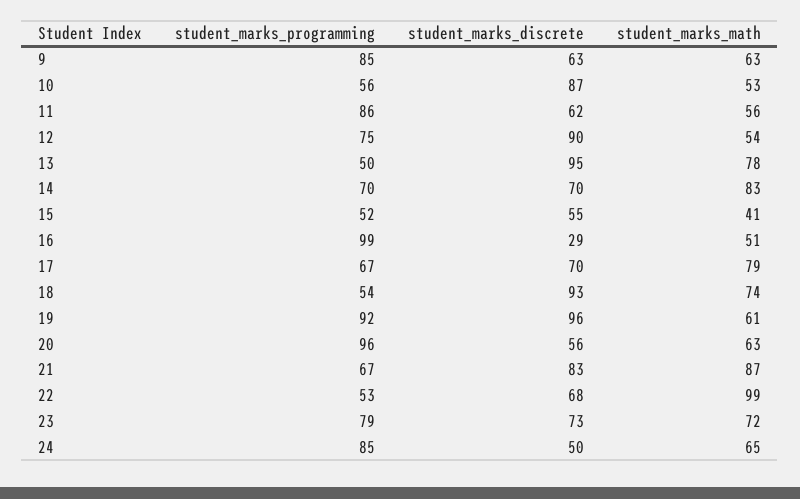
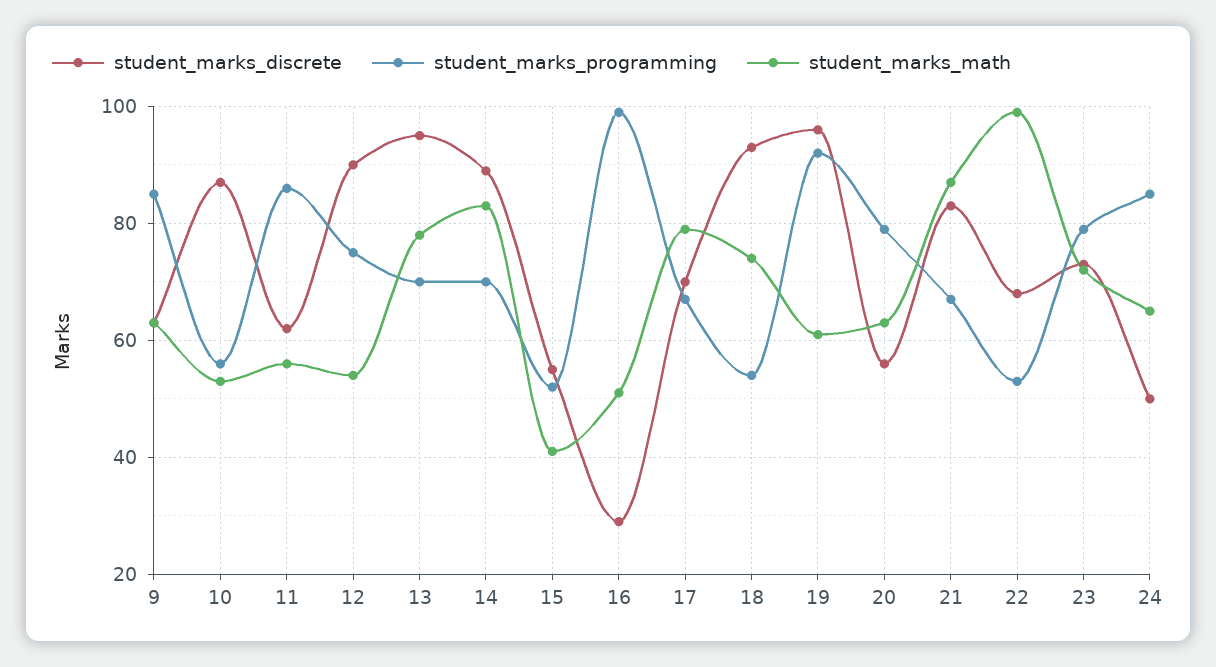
student_marks_programming, 13: 50 -> 70
student_marks_discrete, 14: 70 -> 90
student_marks_programming, 20: 96 -> 80

